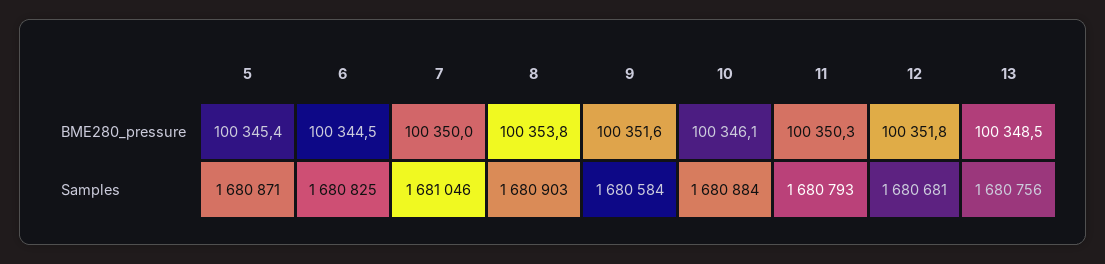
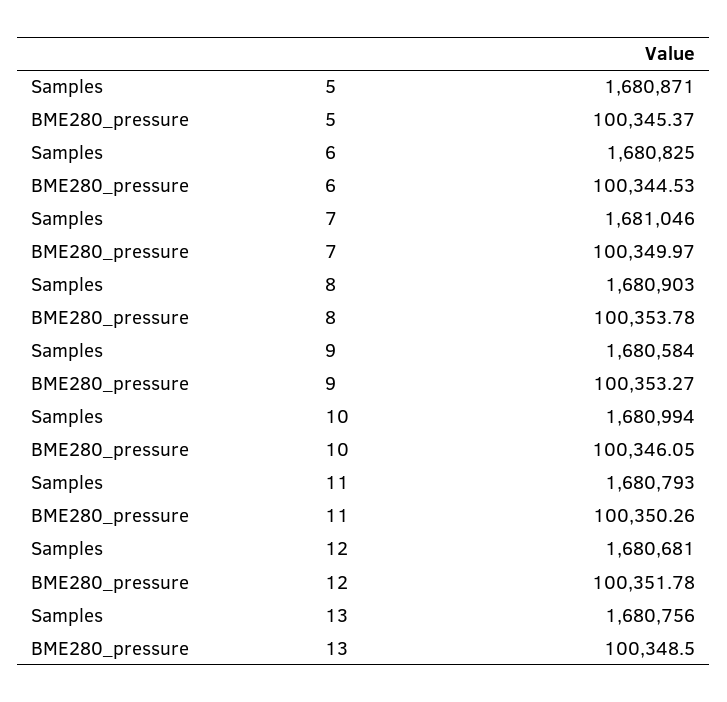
9, BME280_pressure: 100351.6 -> 100353.27
10, Samples: 1680884 -> 1680994

